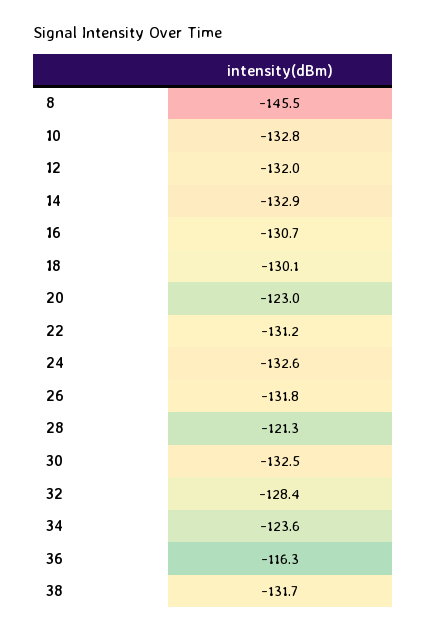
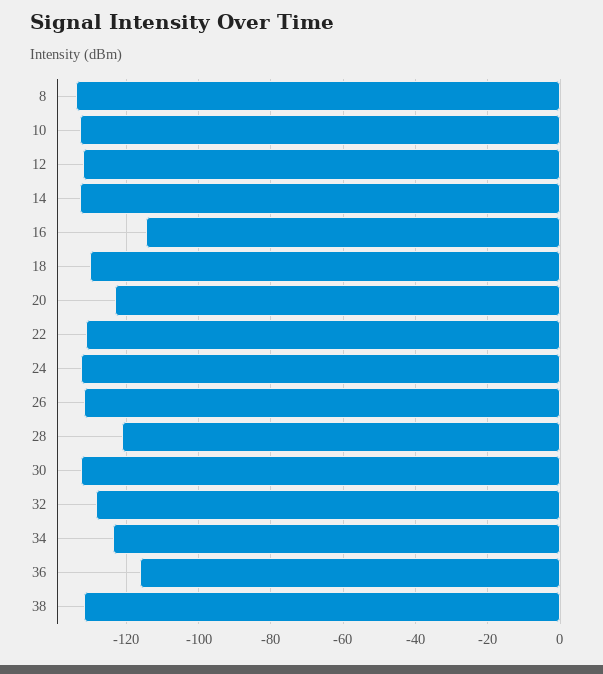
8: -145.5 -> -134
16: -130.7 -> -114

